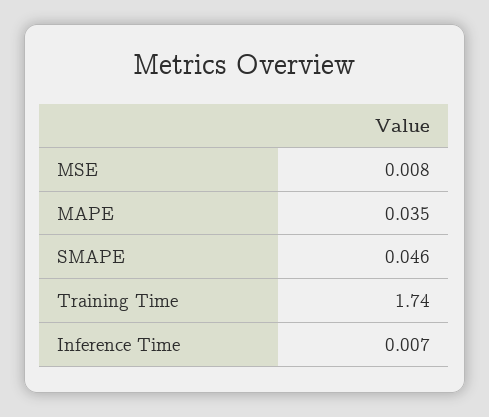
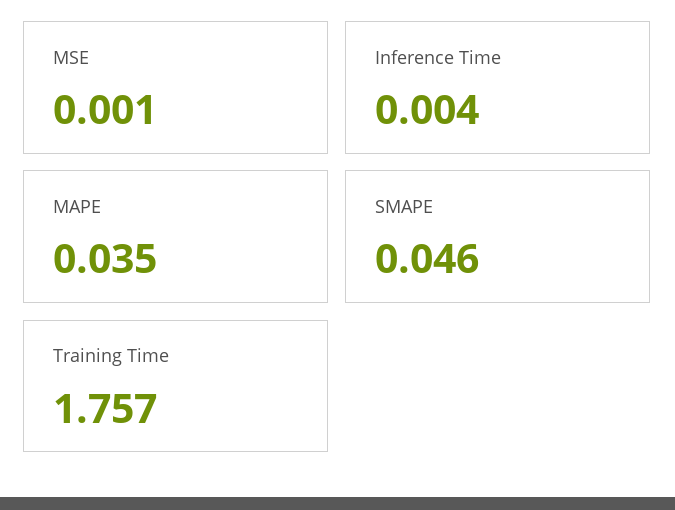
MSE: 0.008 -> 0.001
Training Time: 1.74 -> 1.757
Inference Time: 0.007 -> 0.004

